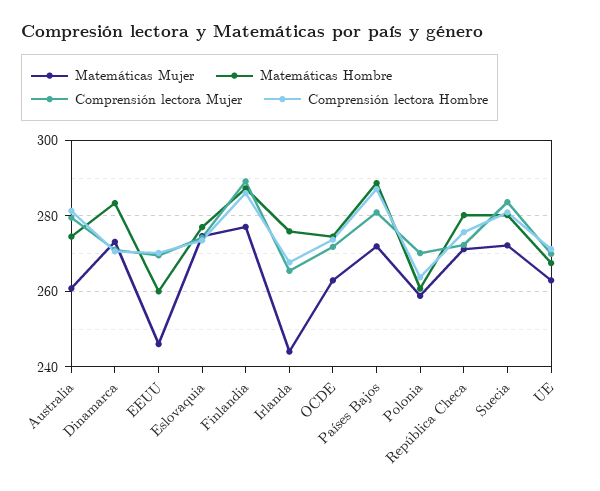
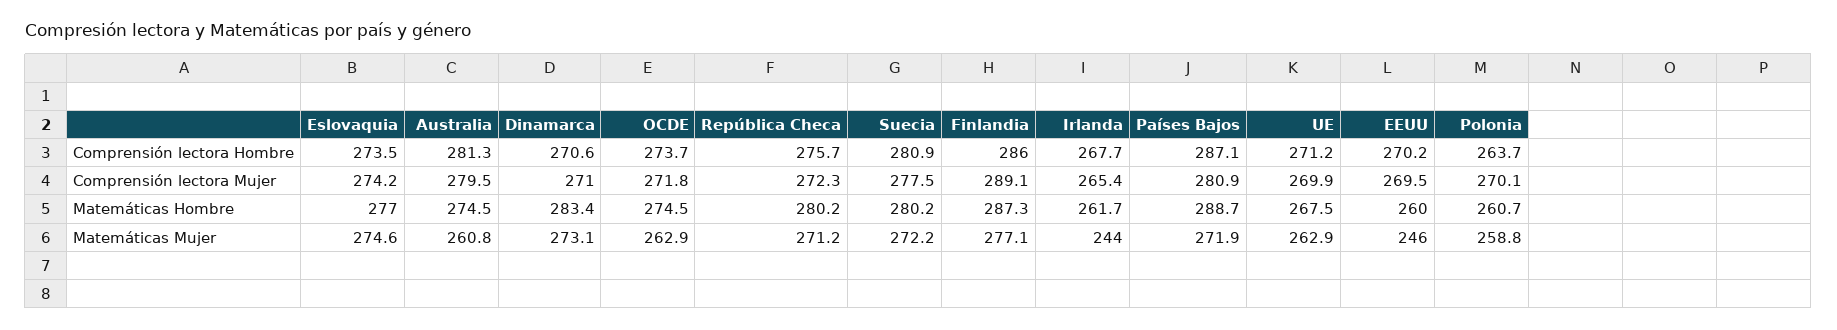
Matemáticas Hombre, Irlanda: 276 -> 261.7
Comprensión lectora Mujer, Suecia: 284 -> 277.5

